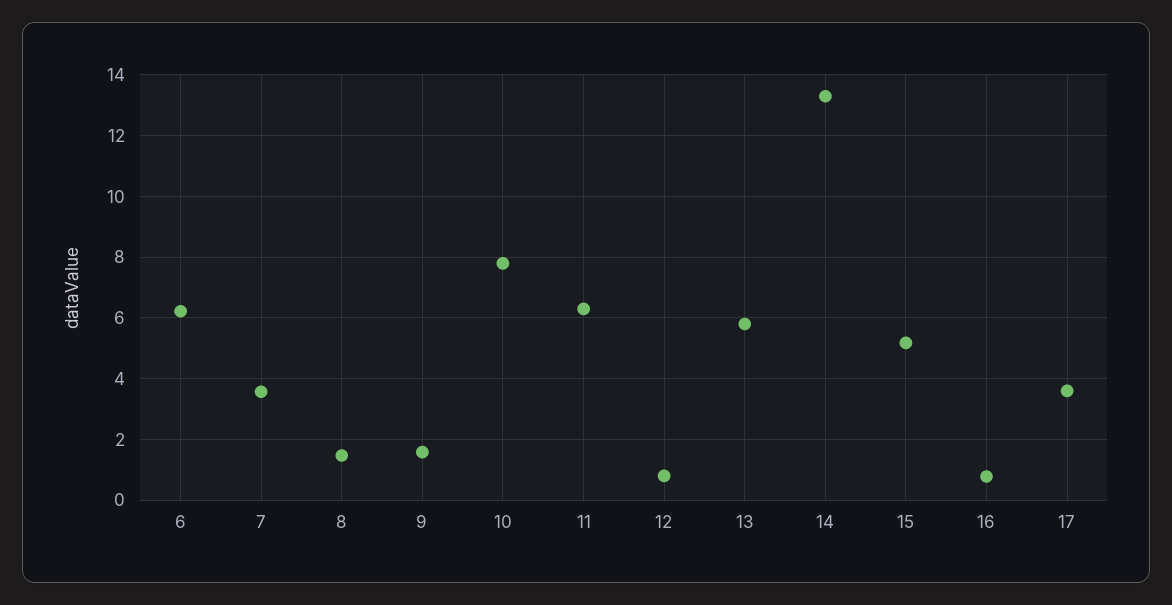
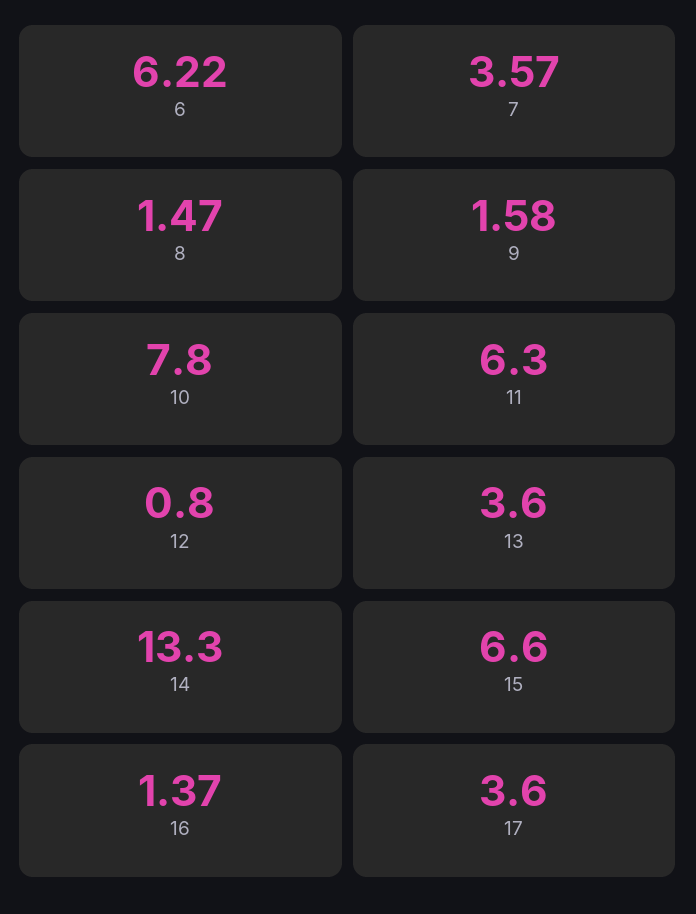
13: 5.8 -> 3.6
15: 5.2 -> 6.6
16: 0.8 -> 1.37

